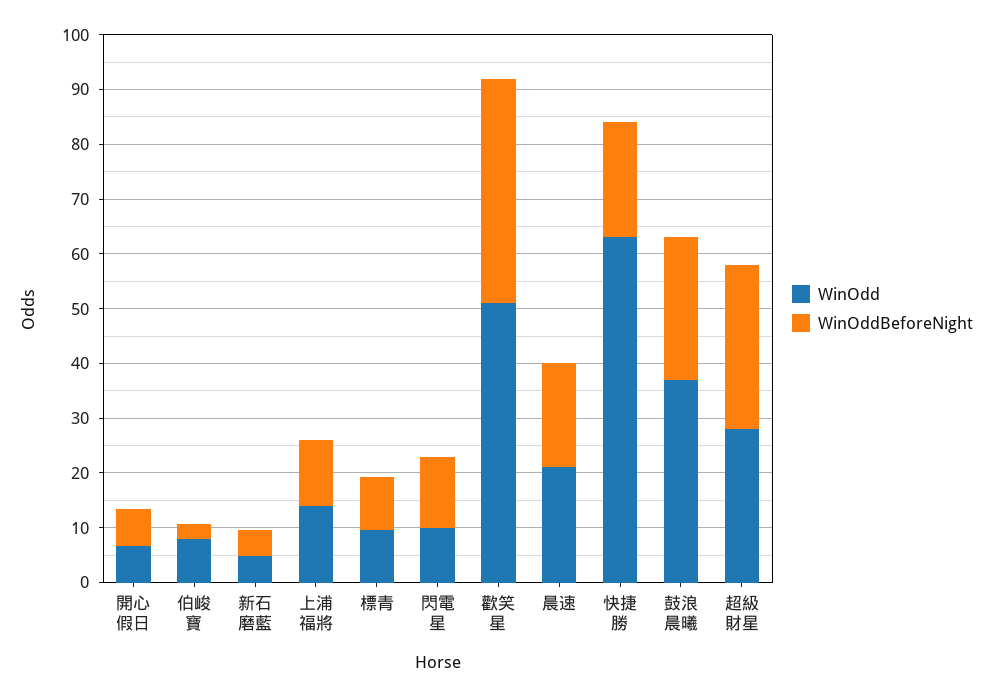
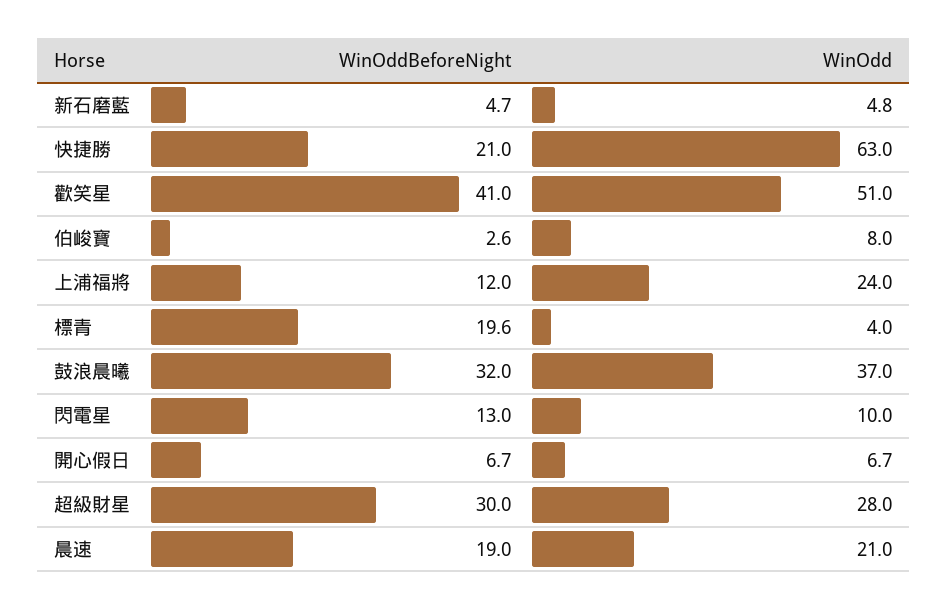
WinOdd, 上浦福將: 14 -> 24
WinOdd, 標青: 10 -> 4
WinOddBeforeNight, 標青: 10 -> 19.6
WinOddBeforeNight, 鼓浪晨曦: 26 -> 32

